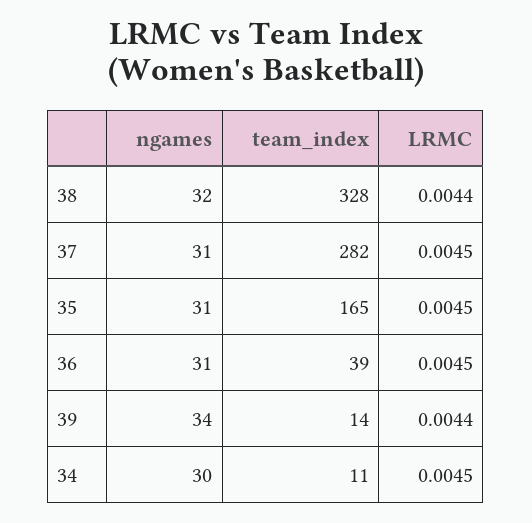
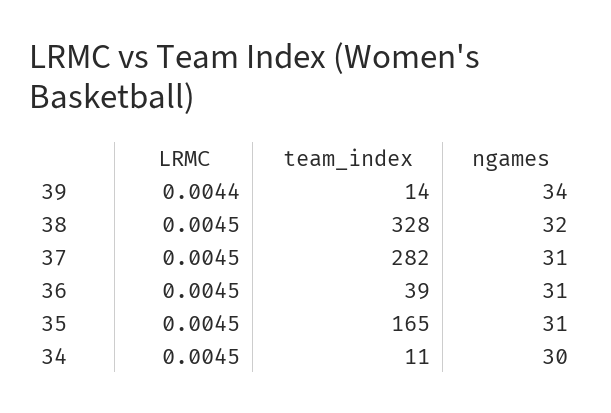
LRMC, 38: 0.0044 -> 0.0045

